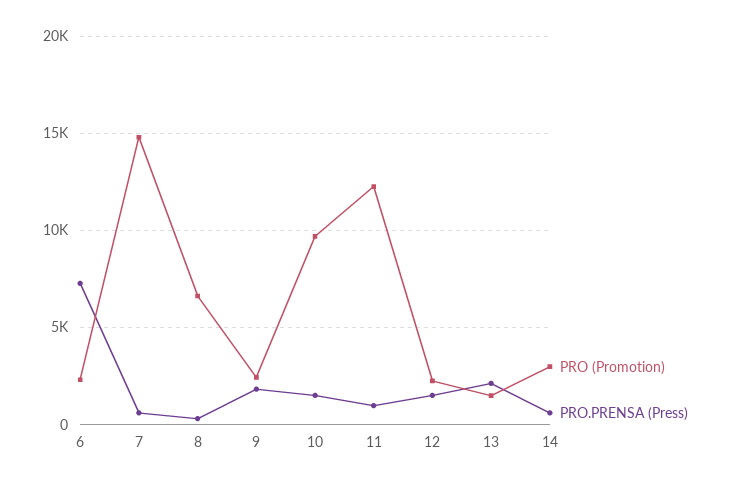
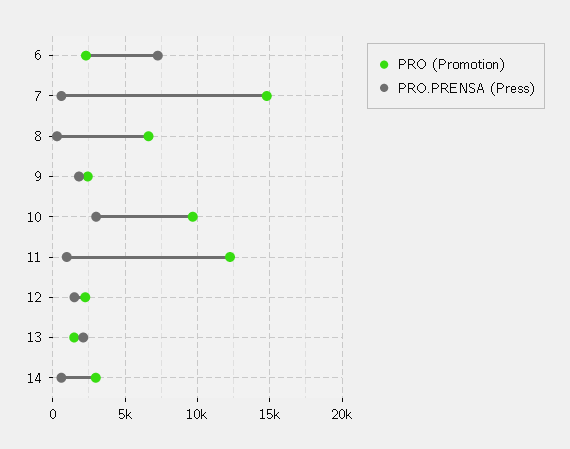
PRO.PRENSA (Press), 10: 1500 -> 3000

